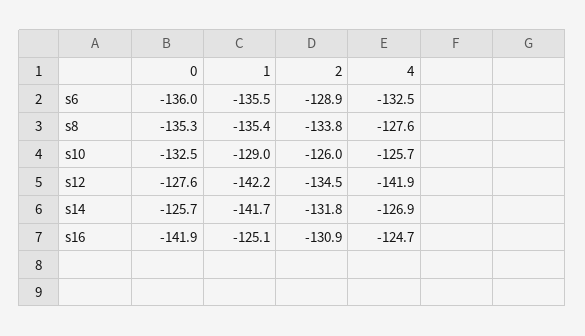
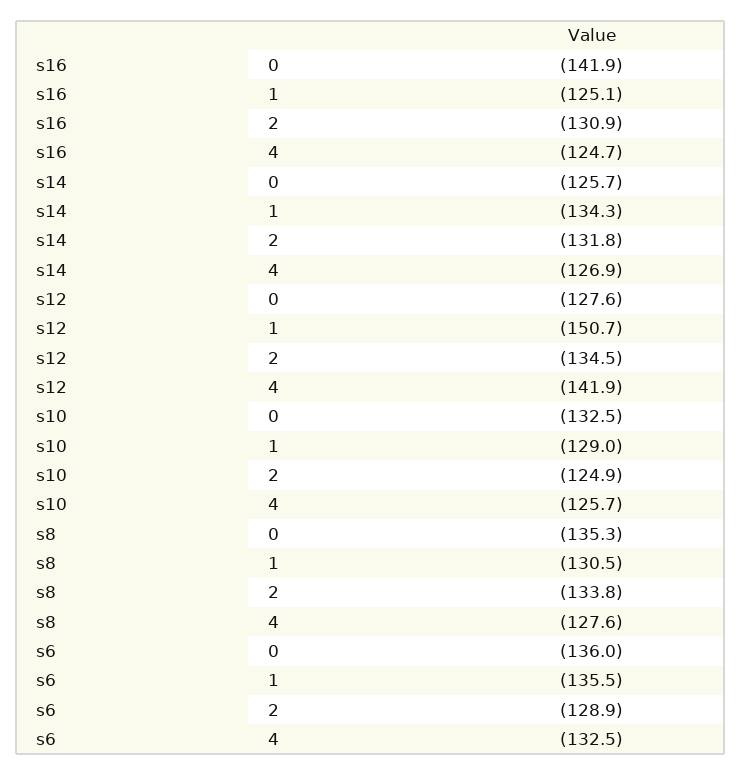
1, s8: -135.4 -> -130.5
2, s10: -126 -> -124.9
1, s12: -142.2 -> -150.7
1, s14: -141.7 -> -134.3

